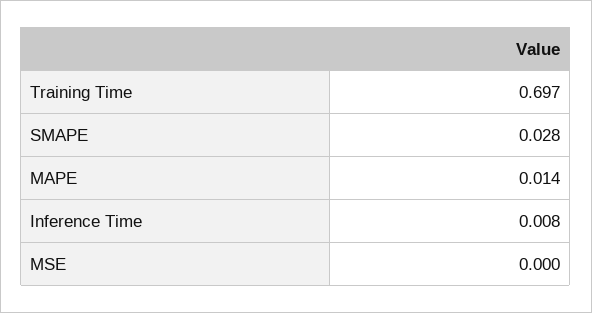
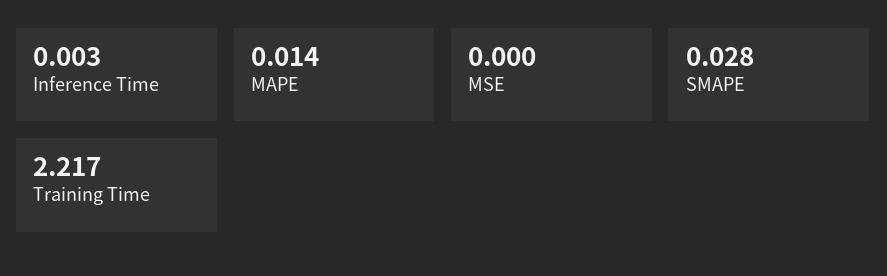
Training Time: 0.697 -> 2.217
Inference Time: 0.008 -> 0.003

